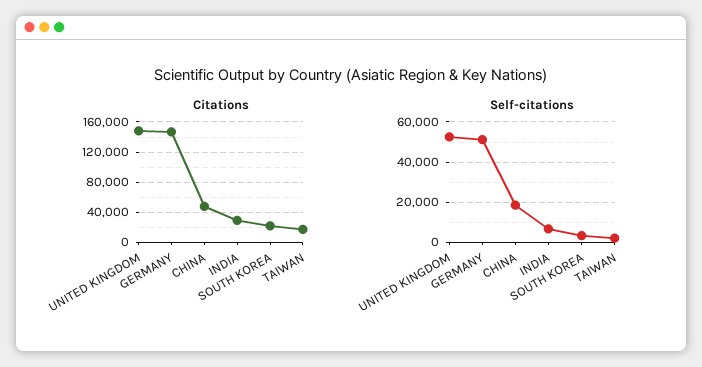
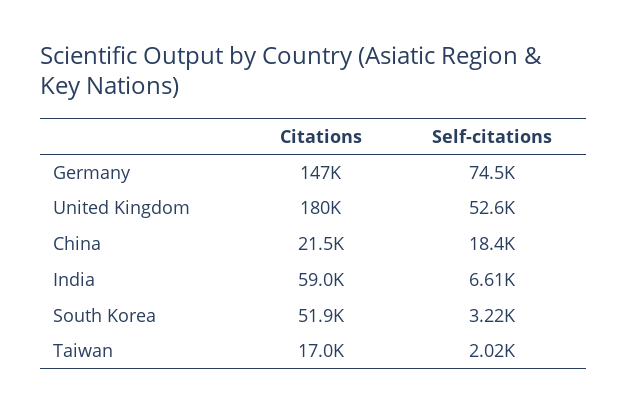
Citations, UNITED KINGDOM: 150000 -> 180000
Citations, CHINA: 50000 -> 21500
Citations, INDIA: 30000 -> 59000
Citations, SOUTH KOREA: 20000 -> 51900
Self-citations, GERMANY: 50000 -> 74500

